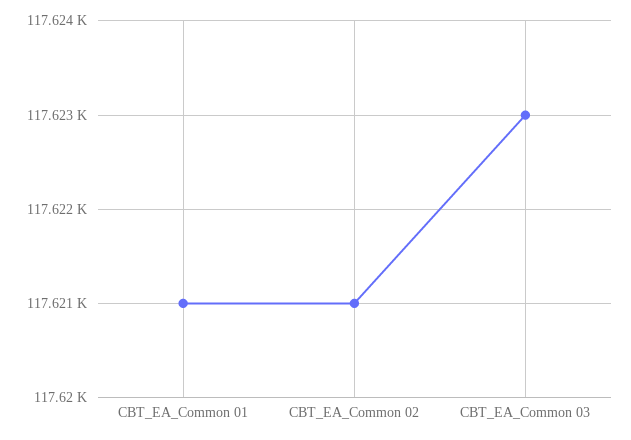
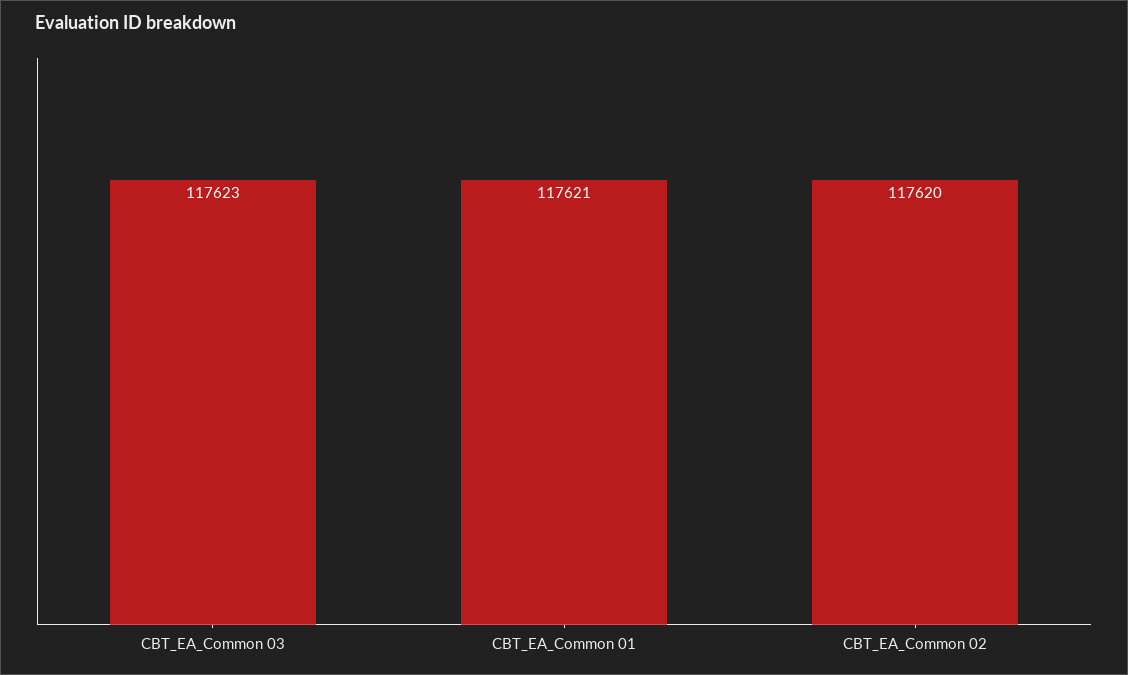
CBT_EA_Common 02: 117621 -> 117620

